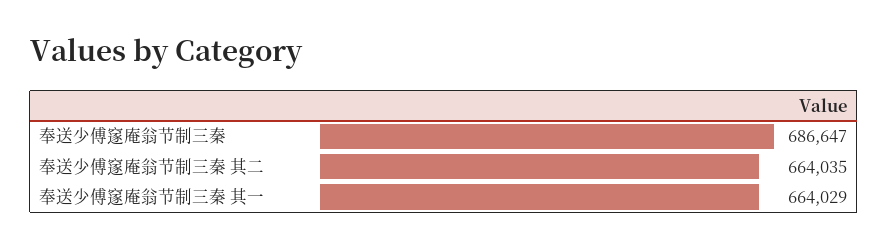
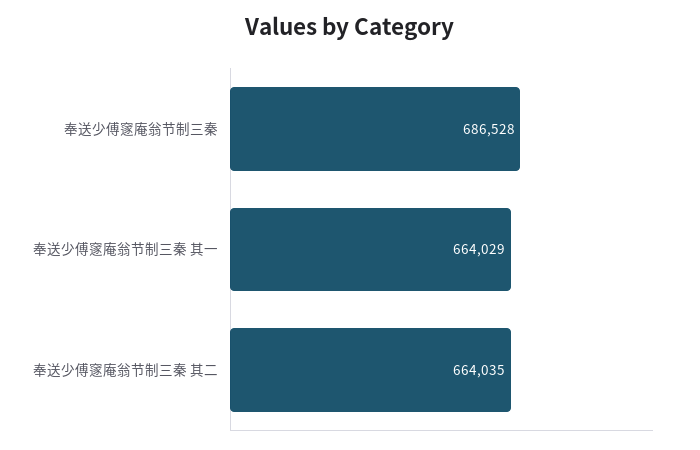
奉送少傅䆳庵翁节制三秦: 686647 -> 686528

